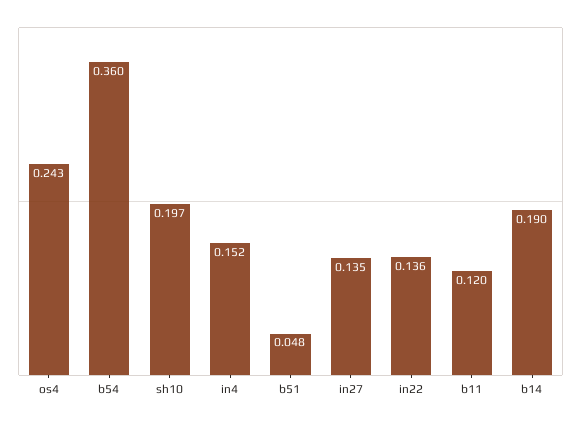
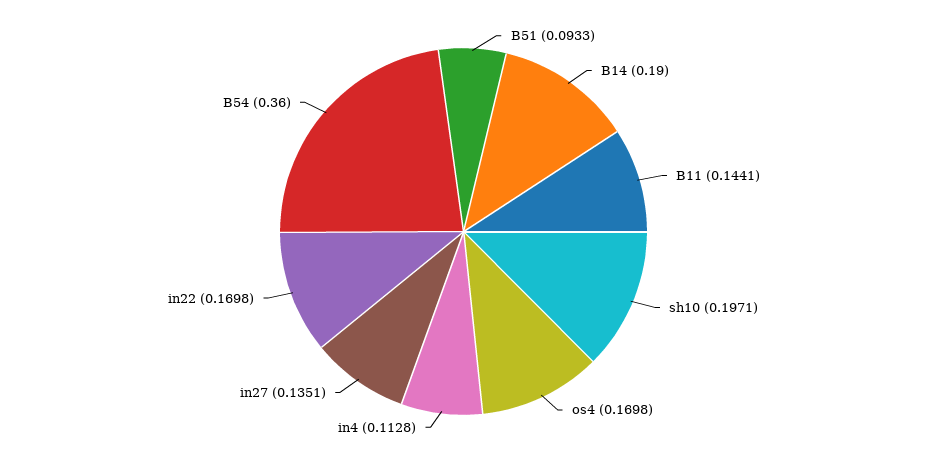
os4: 0.243 -> 0.1698
in4: 0.152 -> 0.1128
b51: 0.048 -> 0.0933
in22: 0.136 -> 0.1698
b11: 0.12 -> 0.1441

